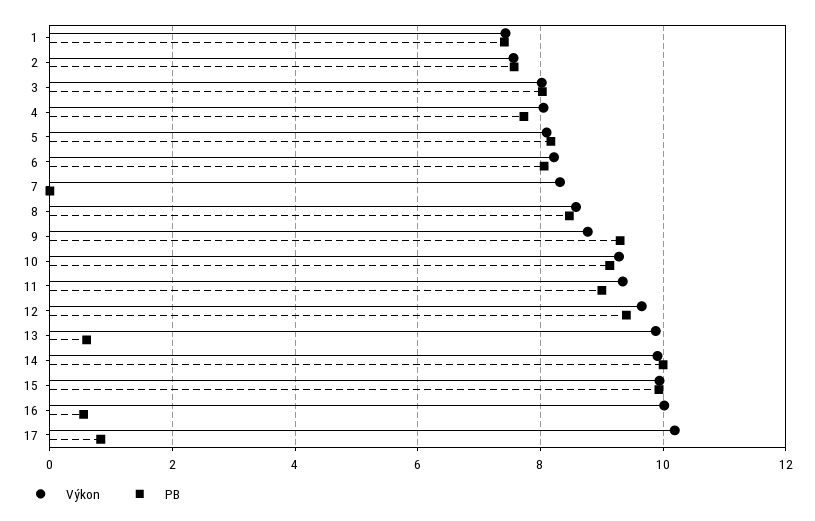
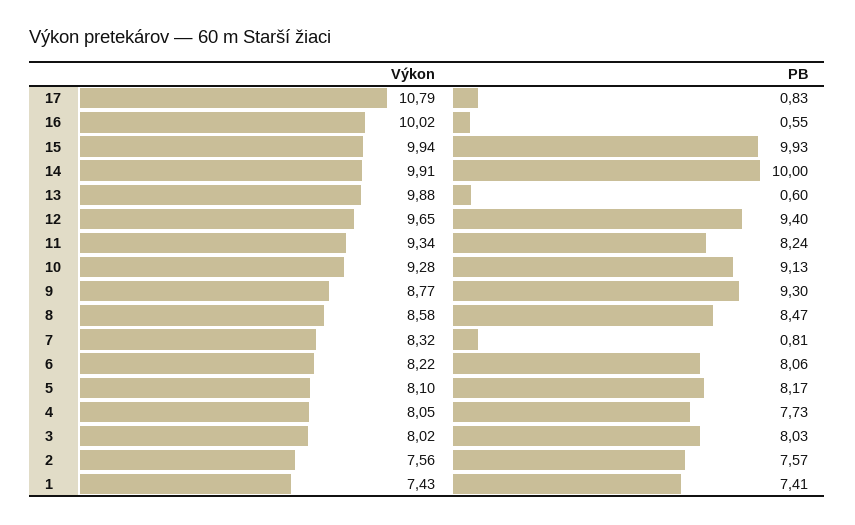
PB, 7: 0 -> 0.81
PB, 11: 9 -> 8.24
Výkon, 17: 10.2 -> 10.79

